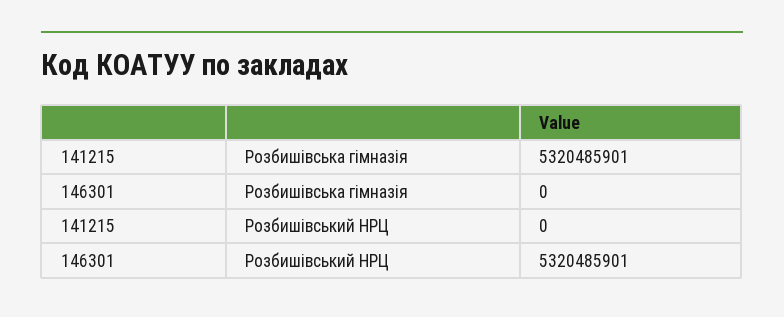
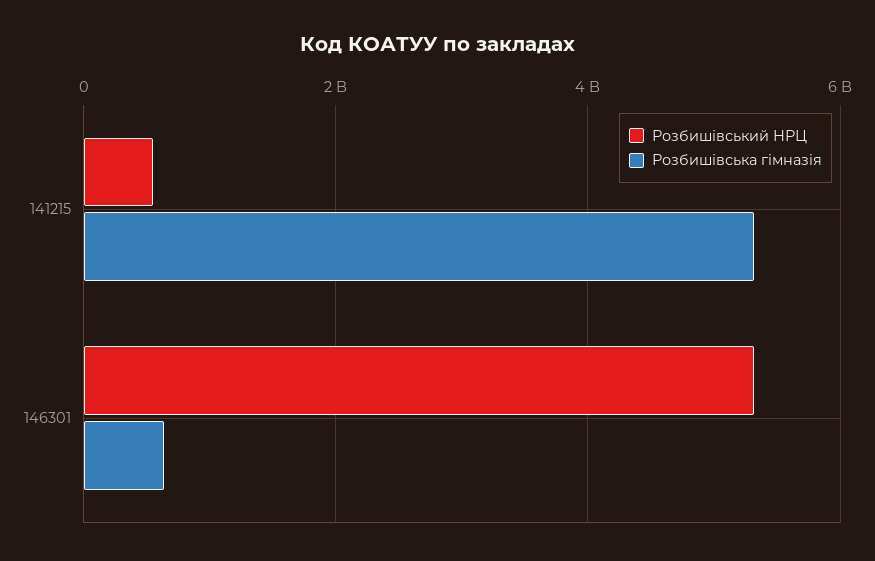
Розбишівська гімназія, 146301: 0 -> 600000000
Розбишівський НРЦ, 141215: 0 -> 600000000

